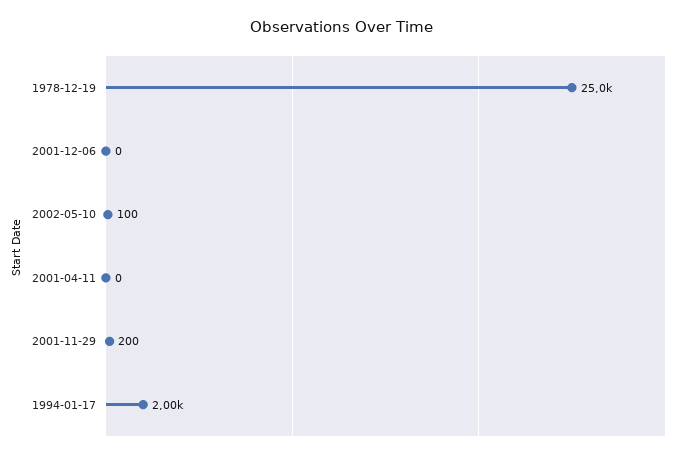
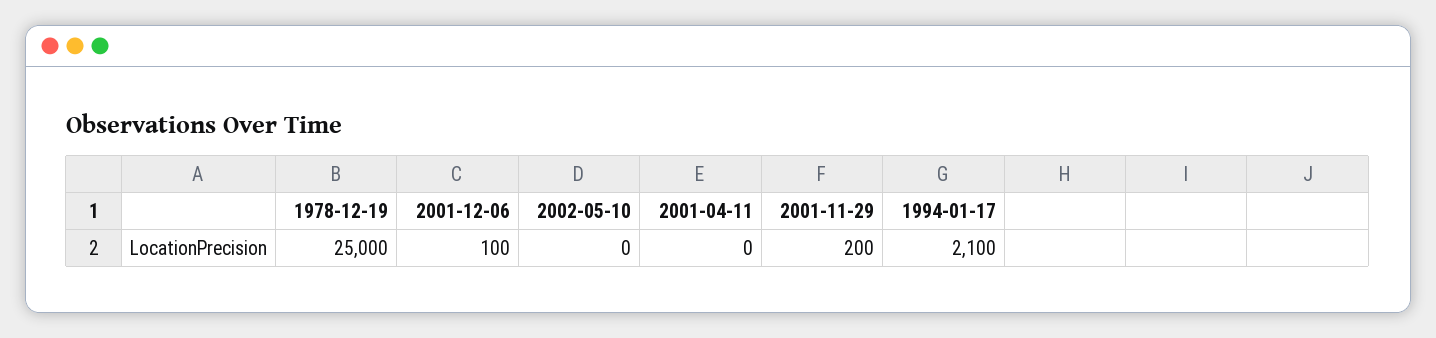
2001-12-06: 0 -> 100
2002-05-10: 100 -> 0
1994-01-17: 2000 -> 2100

